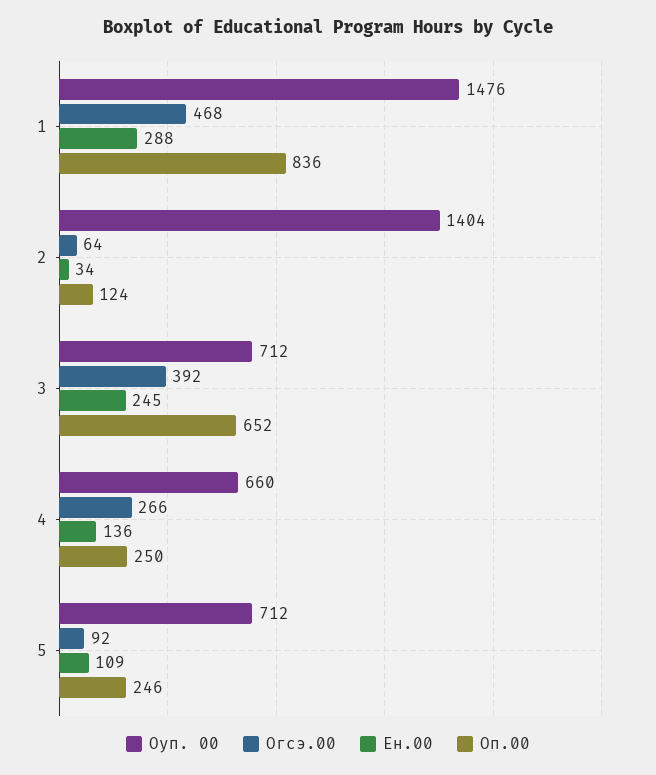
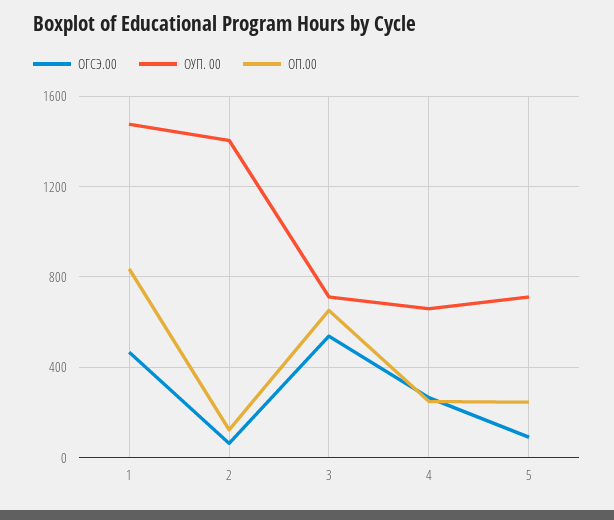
Ен.00, 1: 288 -> none
Ен.00, 2: 34 -> none
Огсэ.00, 3: 392 -> 550
Ен.00, 3: 245 -> none
Ен.00, 4: 136 -> none
Ен.00, 5: 109 -> none

